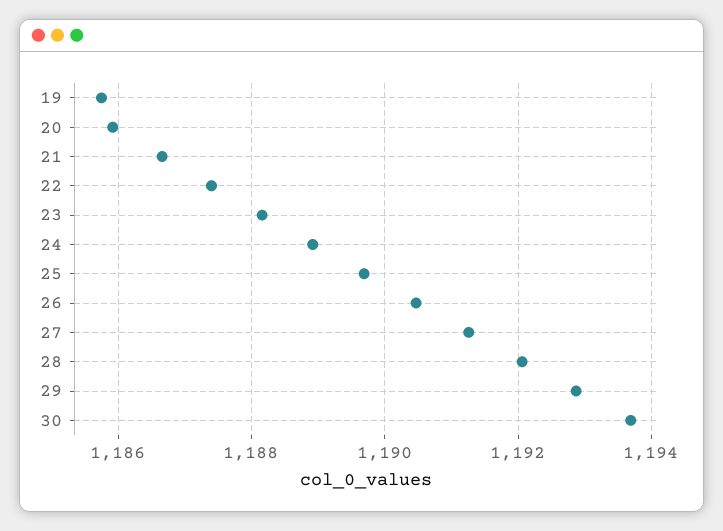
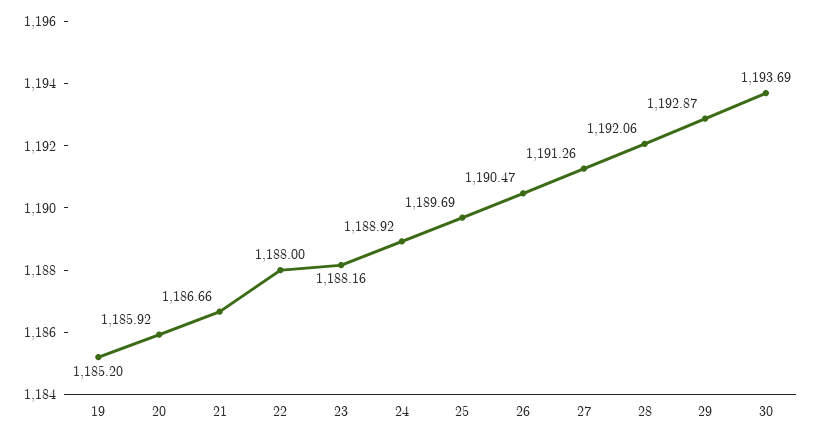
19: 1185.8 -> 1185.2
22: 1187.4 -> 1188

